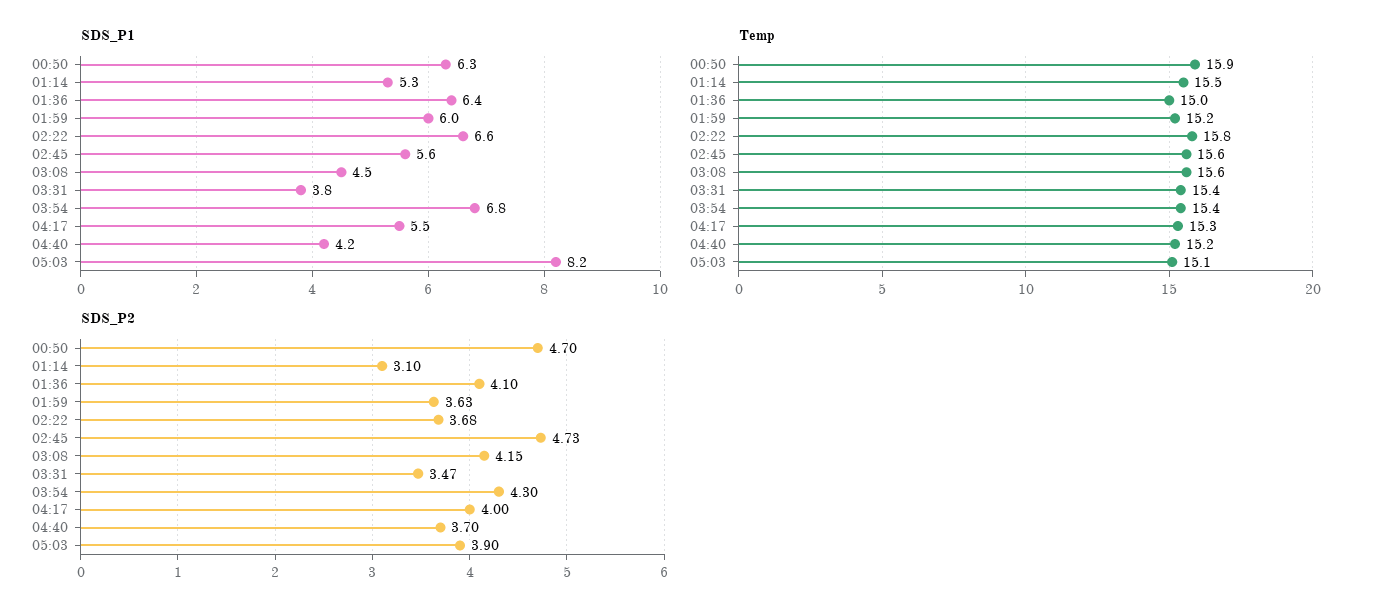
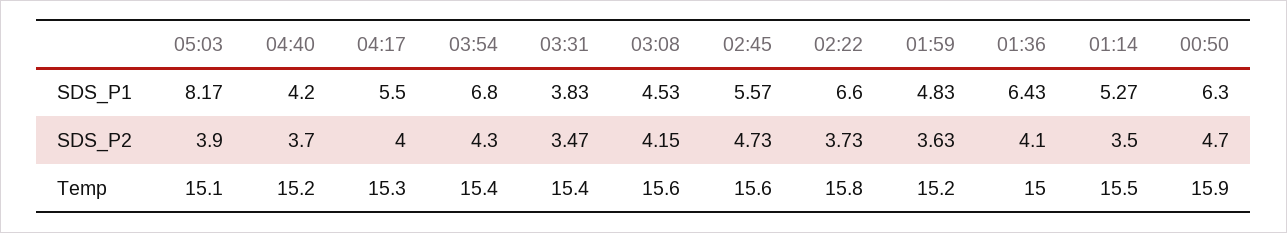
SDS_P1, 01:59: 6 -> 4.83
SDS_P2, 01:14: 3.1 -> 3.5
SDS_P2, 02:22: 3.68 -> 3.73

